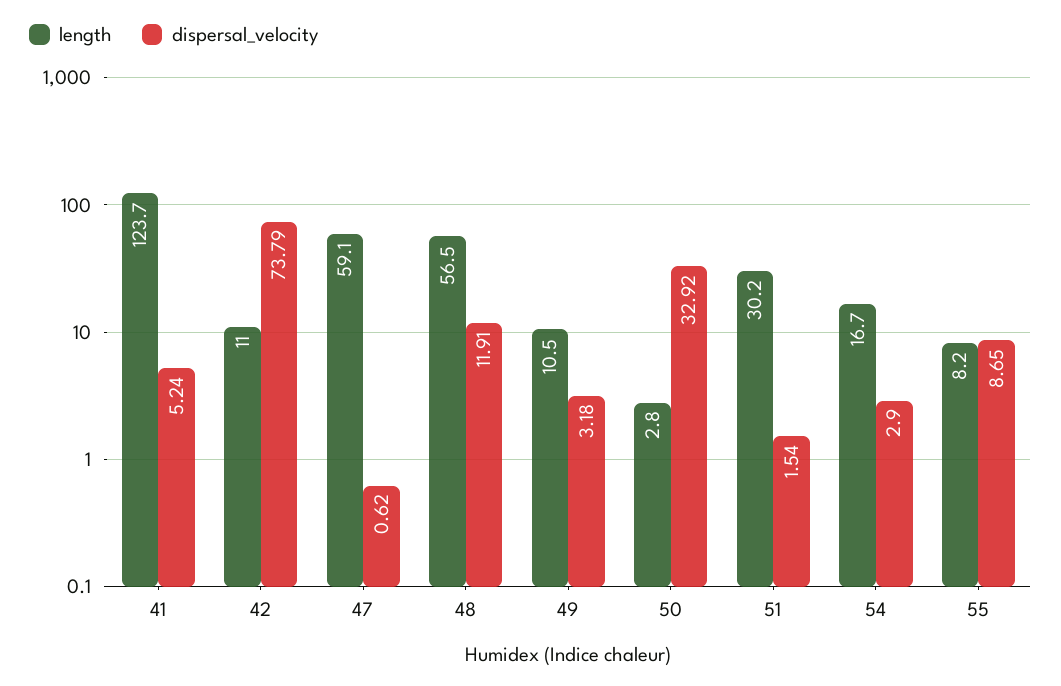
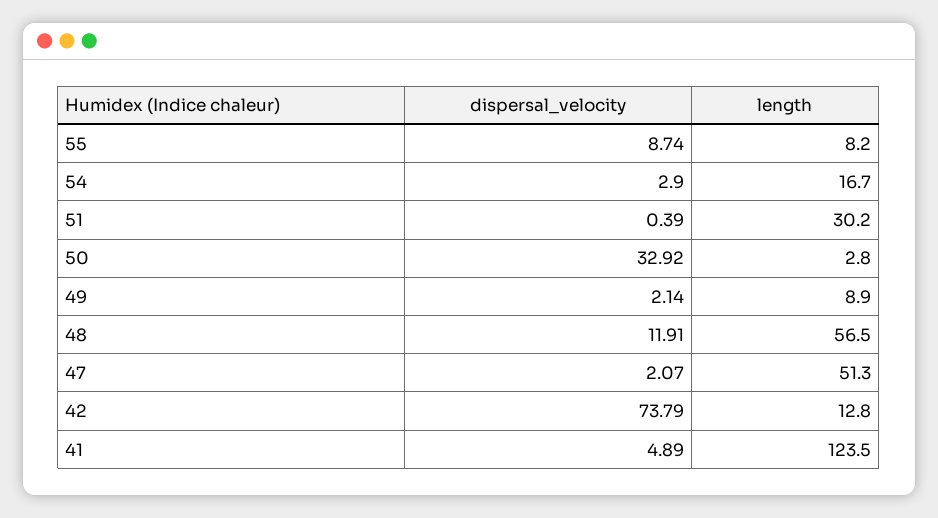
length, 41: 123.7 -> 123.5
dispersal_velocity, 41: 5.24 -> 4.89
length, 42: 11 -> 12.8
length, 47: 59.1 -> 51.3
dispersal_velocity, 47: 0.62 -> 2.07
length, 49: 10.5 -> 8.9
dispersal_velocity, 49: 3.18 -> 2.14
dispersal_velocity, 51: 1.54 -> 0.39
dispersal_velocity, 55: 8.65 -> 8.74

